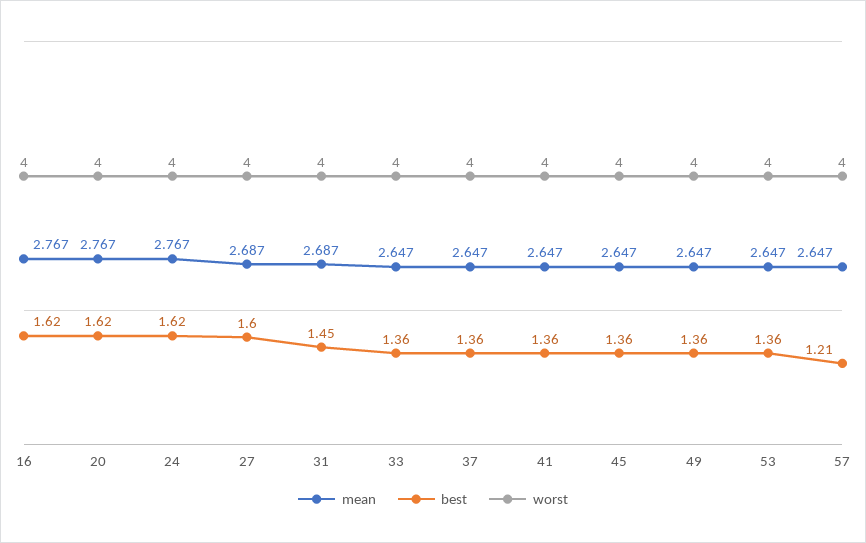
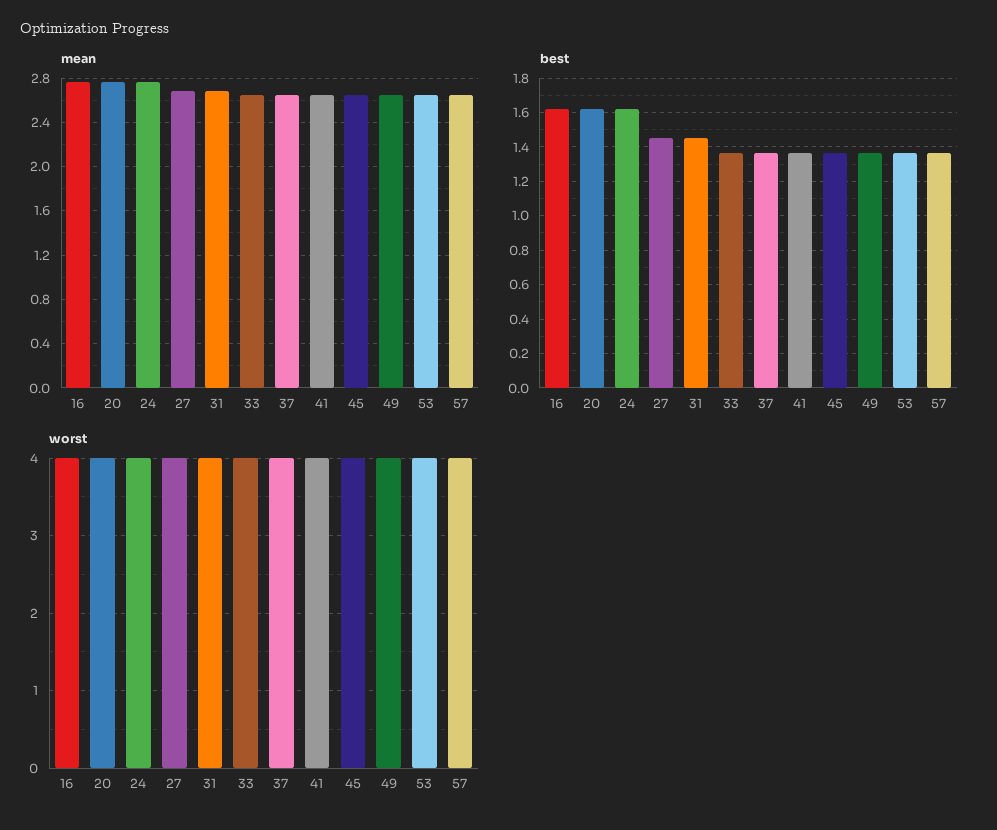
best, 27: 1.6 -> 1.45
best, 57: 1.21 -> 1.35

